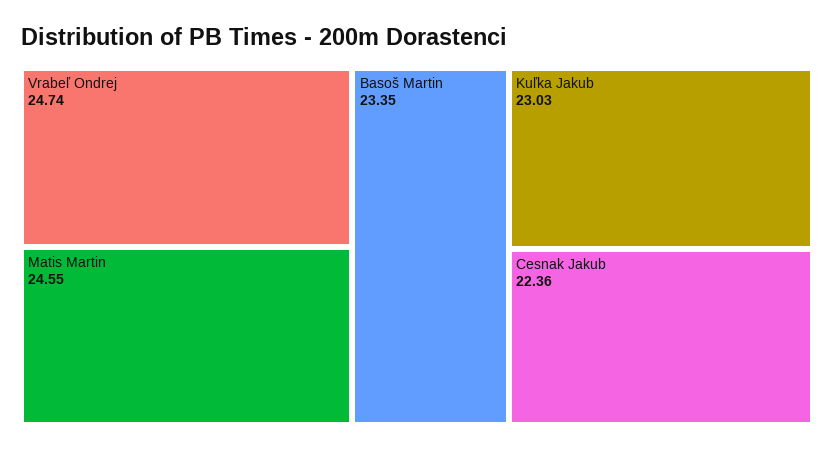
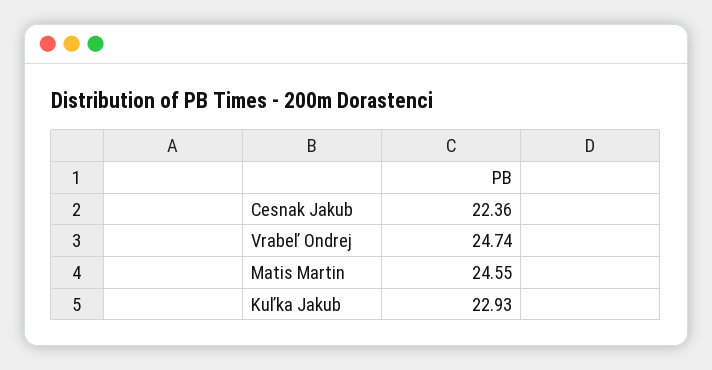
Basoš Martin: 23.35 -> none
Kuľka Jakub: 23.03 -> 22.93

